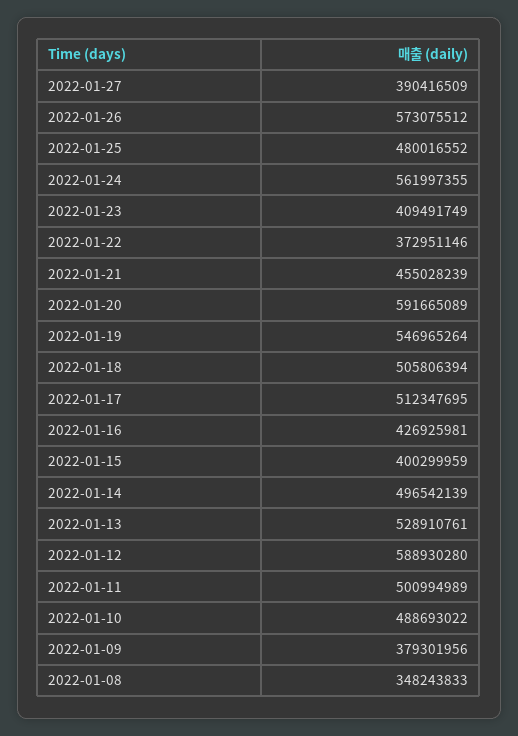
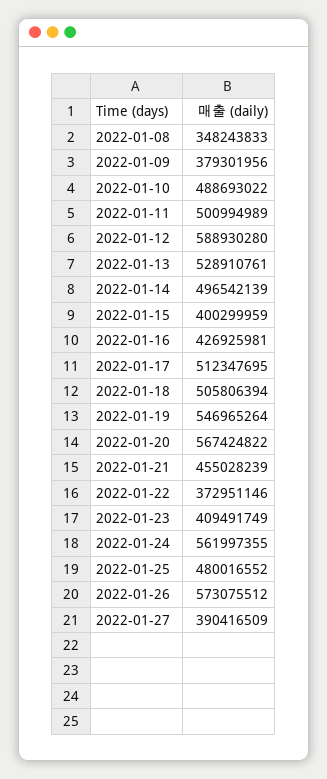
2022-01-20: 591665089 -> 567424822

